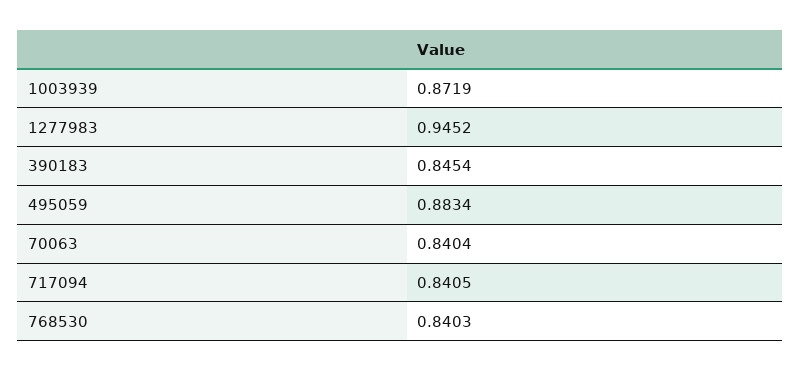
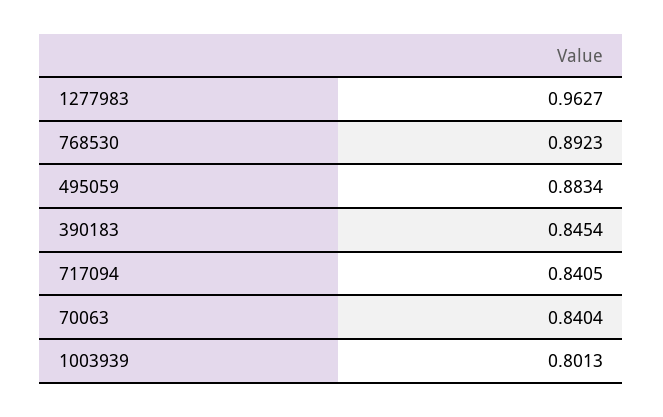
1003939: 0.8719 -> 0.8013
1277983: 0.9452 -> 0.9627
768530: 0.8403 -> 0.8923

